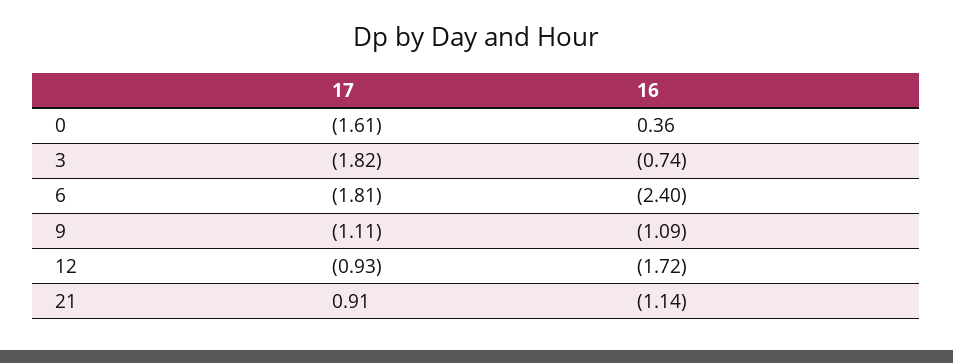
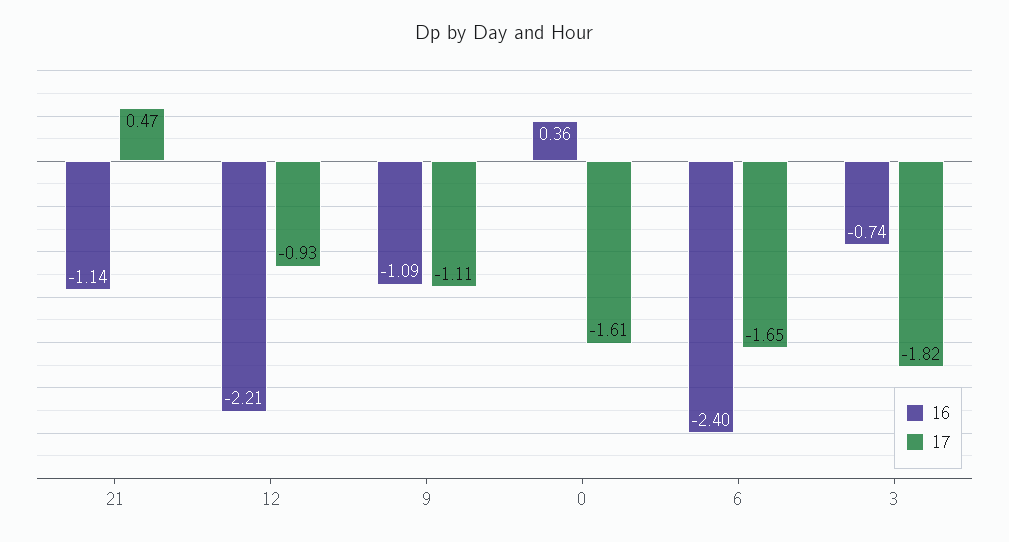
17, 6: -1.81 -> -1.65
16, 12: -1.72 -> -2.21
17, 21: 0.91 -> 0.47

